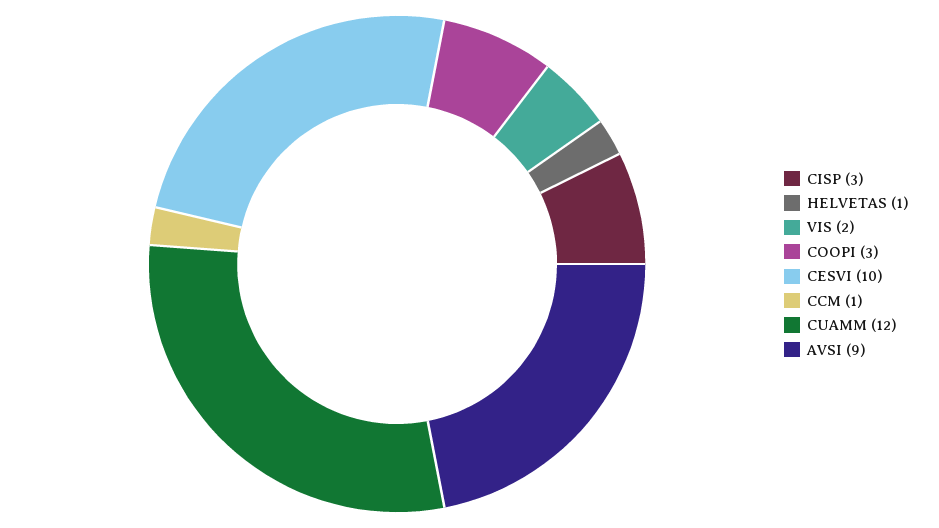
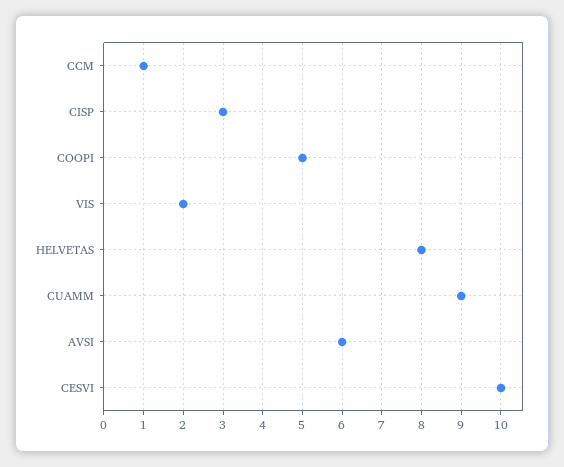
HELVETAS: 1 -> 8
COOPI: 3 -> 5
CUAMM: 12 -> 9
AVSI: 9 -> 6

